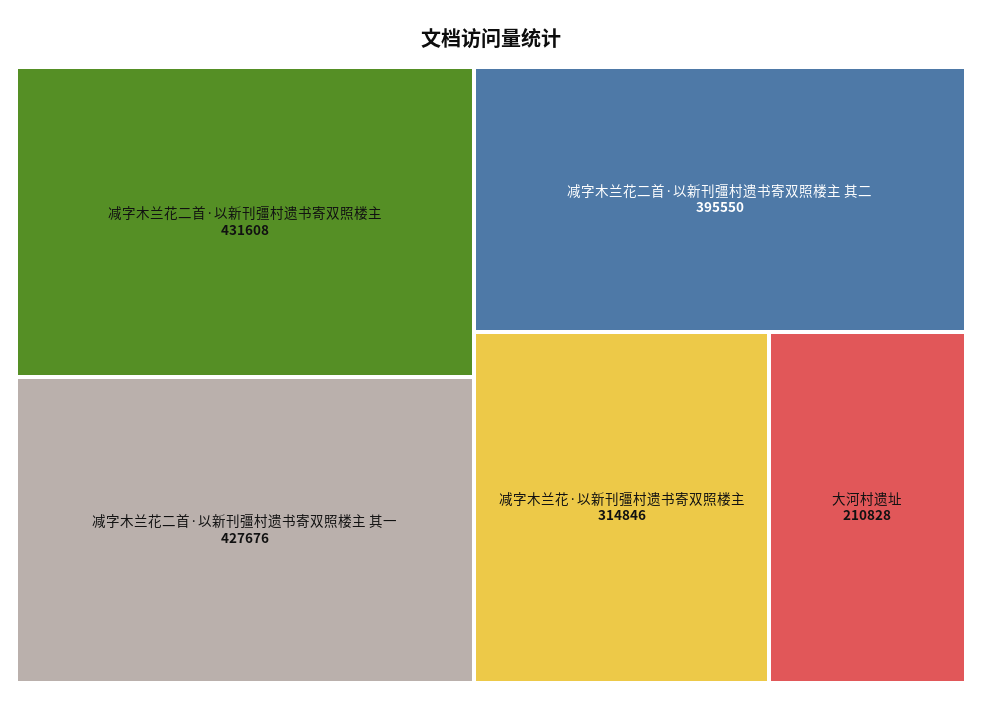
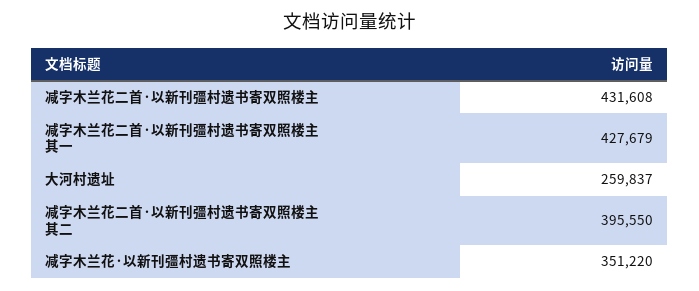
减字木兰花二首·以新刊彊村遗书寄双照楼主 其一: 427676 -> 427679
减字木兰花·以新刊彊村遗书寄双照楼主: 314846 -> 351220
大河村遗址: 210828 -> 259837

